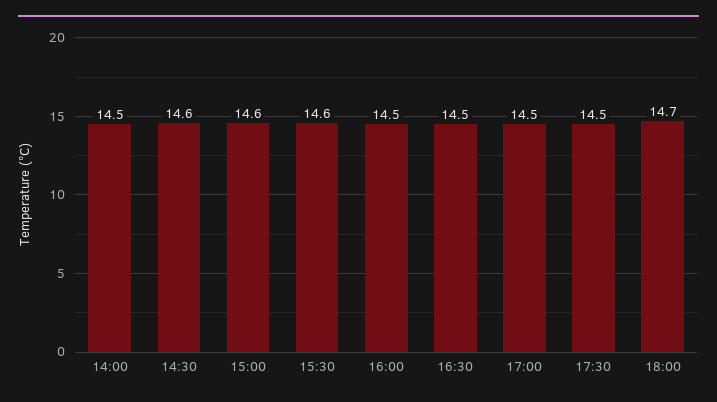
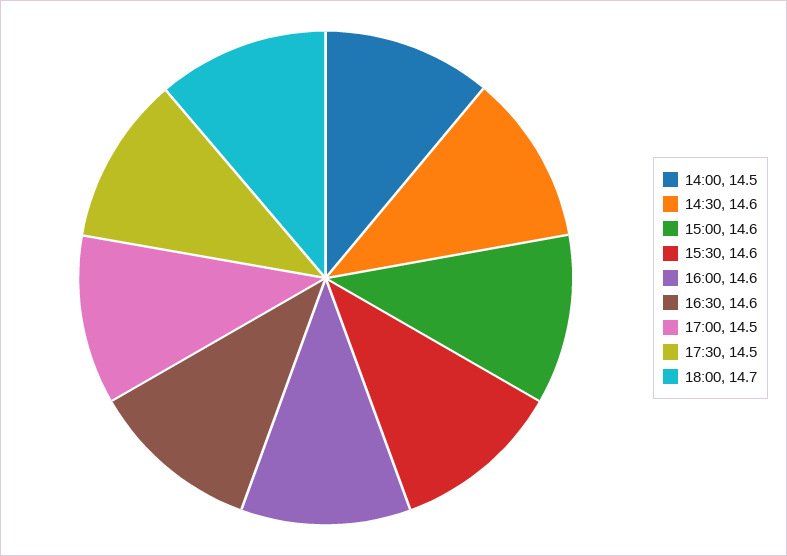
16:00: 14.5 -> 14.6
16:30: 14.5 -> 14.6

